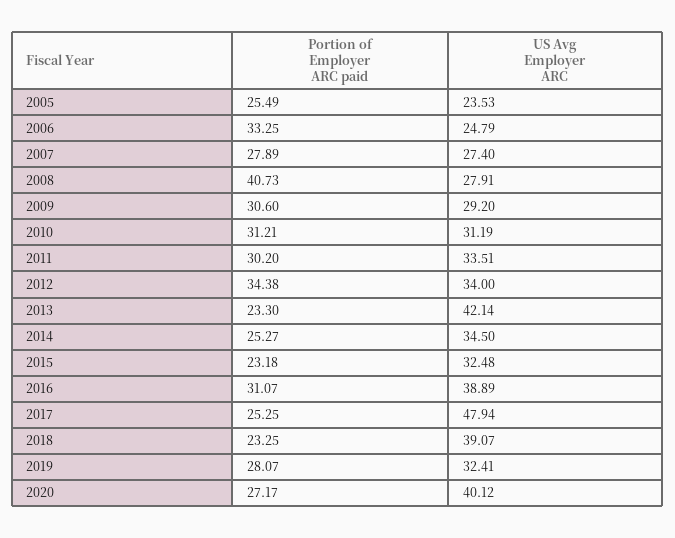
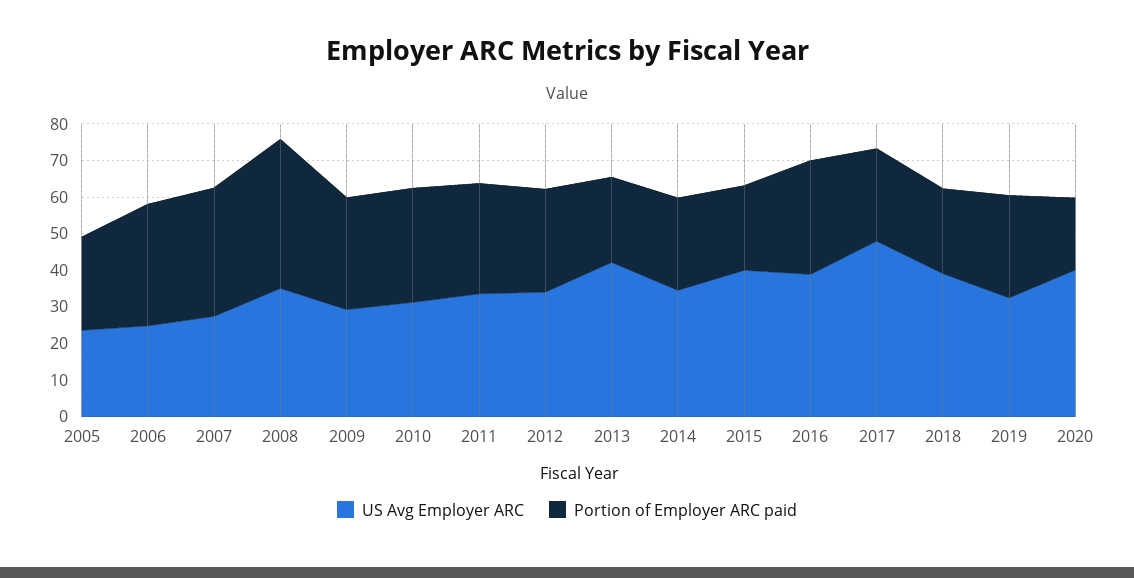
Portion of Employer ARC paid, 2007: 27.89 -> 35
US Avg Employer ARC, 2008: 27.91 -> 35
Portion of Employer ARC paid, 2012: 34.38 -> 27.5
US Avg Employer ARC, 2015: 32.48 -> 40
Portion of Employer ARC paid, 2020: 27.17 -> 20

